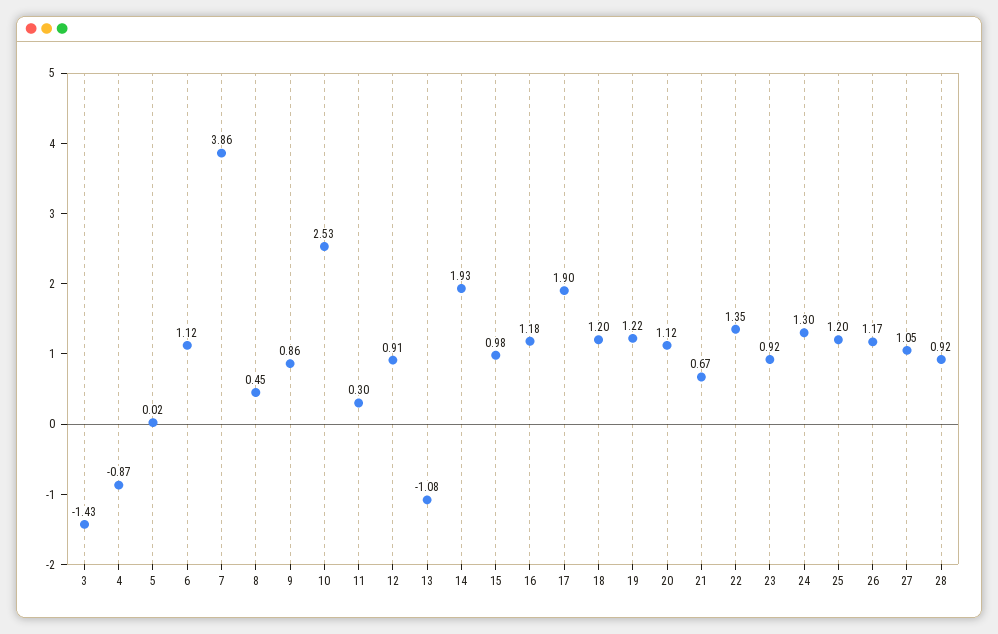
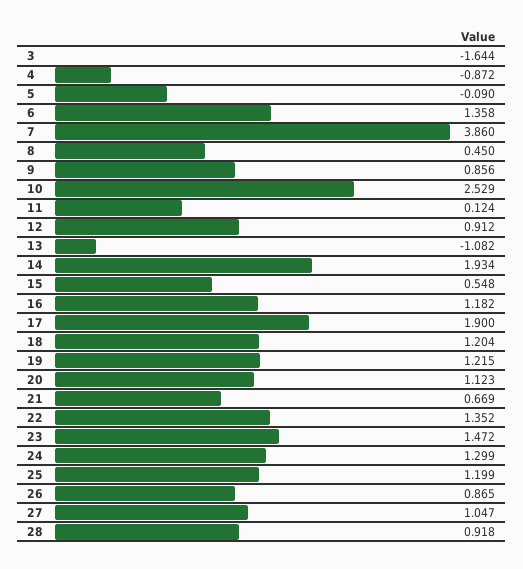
3: -1.43 -> -1.644
5: 0.02 -> -0.09
6: 1.12 -> 1.358
11: 0.3 -> 0.124
15: 0.98 -> 0.548
23: 0.92 -> 1.472
26: 1.17 -> 0.865

